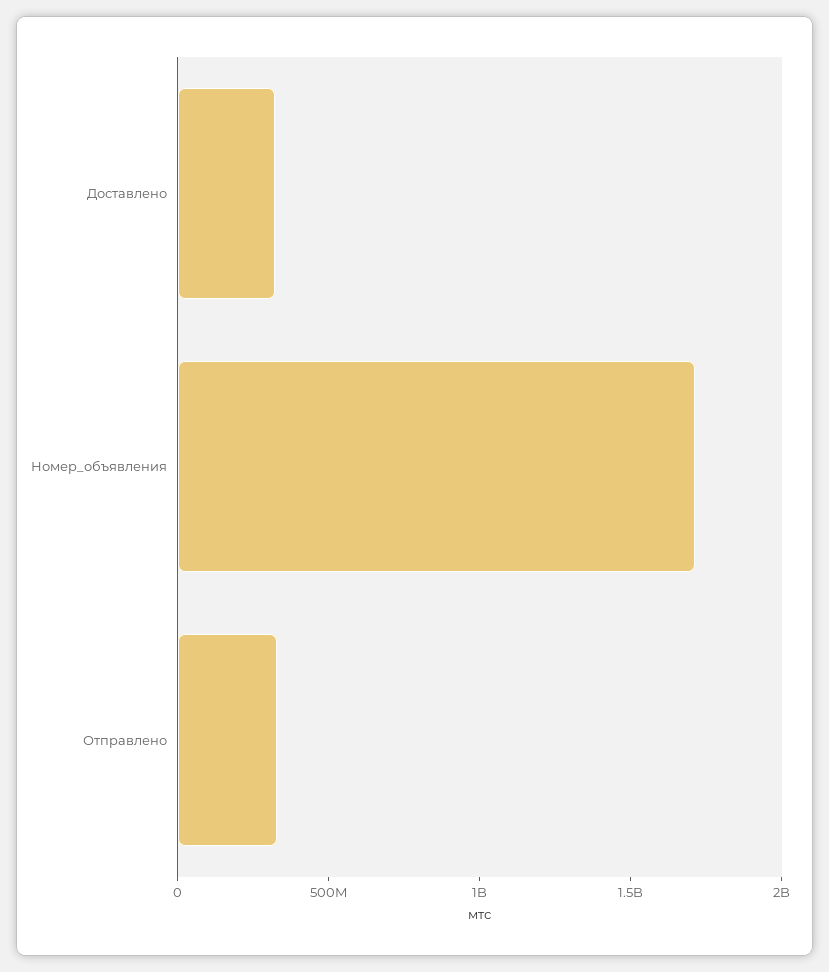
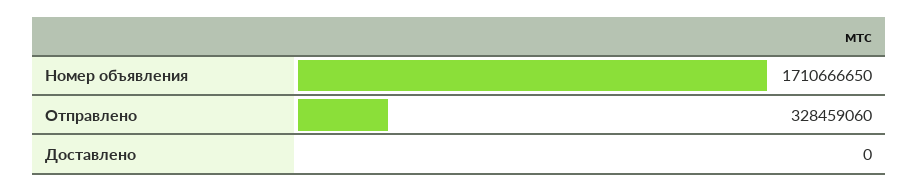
Доставлено: 300000000 -> 0

